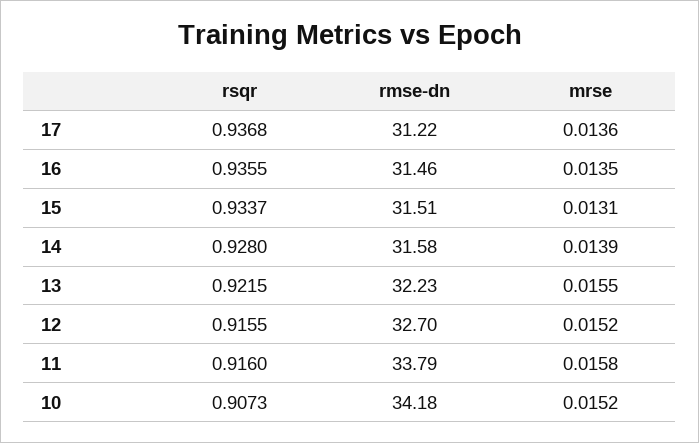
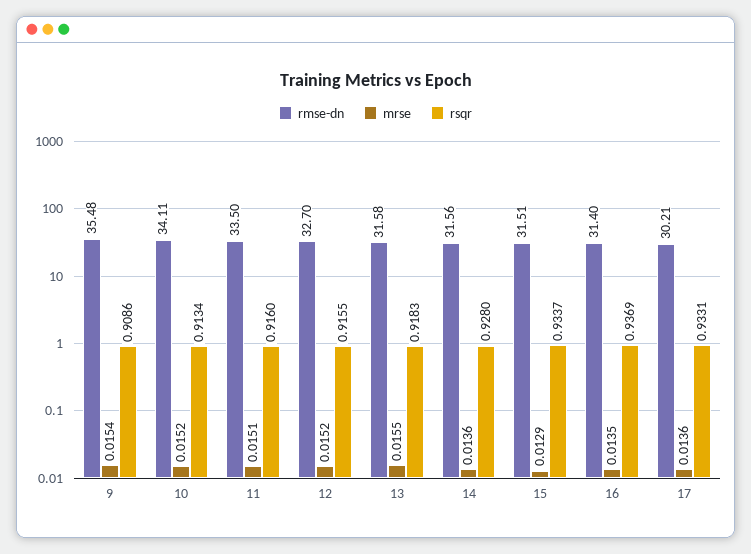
rsqr, 17: 0.9368 -> 0.9331
rmse-dn, 17: 31.22 -> 30.21
rsqr, 16: 0.9355 -> 0.9369
rmse-dn, 16: 31.46 -> 31.4
mrse, 15: 0.0131 -> 0.0129
rmse-dn, 14: 31.58 -> 31.56
mrse, 14: 0.0139 -> 0.0136
rsqr, 13: 0.9215 -> 0.9183
rmse-dn, 13: 32.23 -> 31.58
rmse-dn, 11: 33.79 -> 33.5
mrse, 11: 0.0158 -> 0.0151
rsqr, 10: 0.9073 -> 0.9134
rmse-dn, 10: 34.18 -> 34.11
rmse-dn, 9: none -> 35.48
mrse, 9: none -> 0.0154
rsqr, 9: none -> 0.9086

